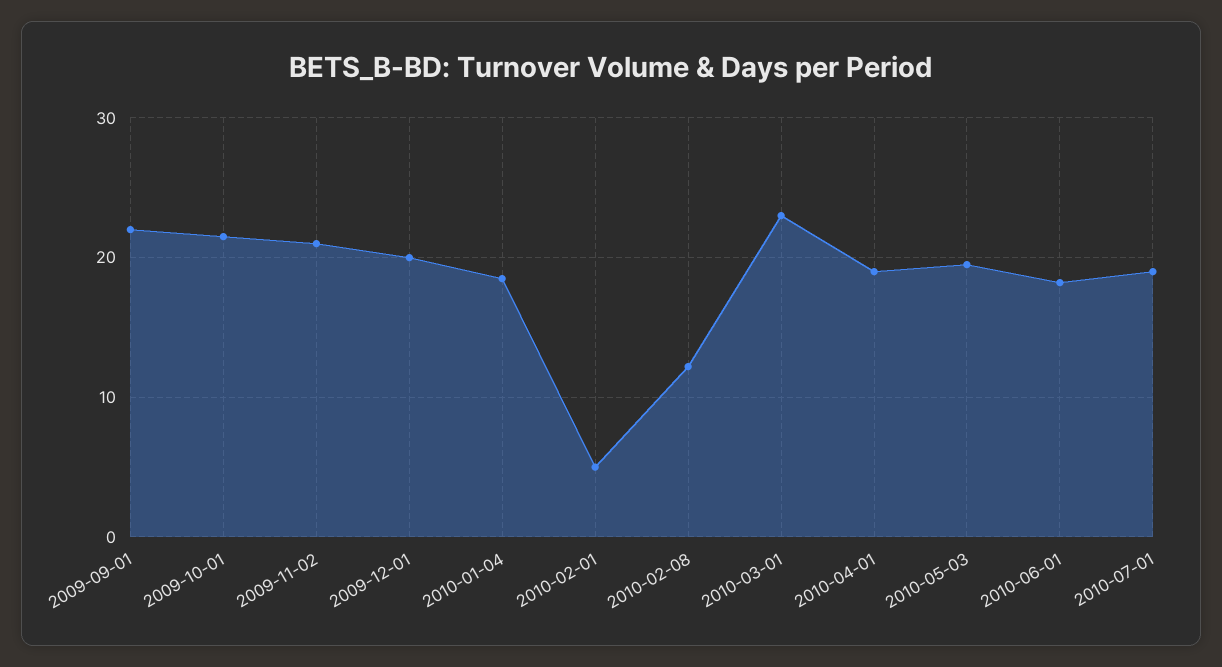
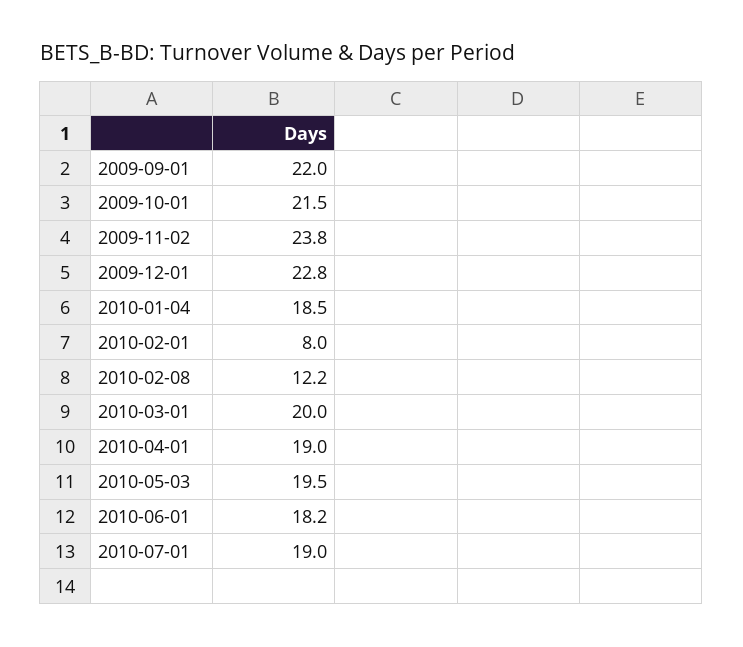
2009-11-02: 21 -> 23.8
2009-12-01: 20 -> 22.8
2010-02-01: 5 -> 8
2010-03-01: 23 -> 20

